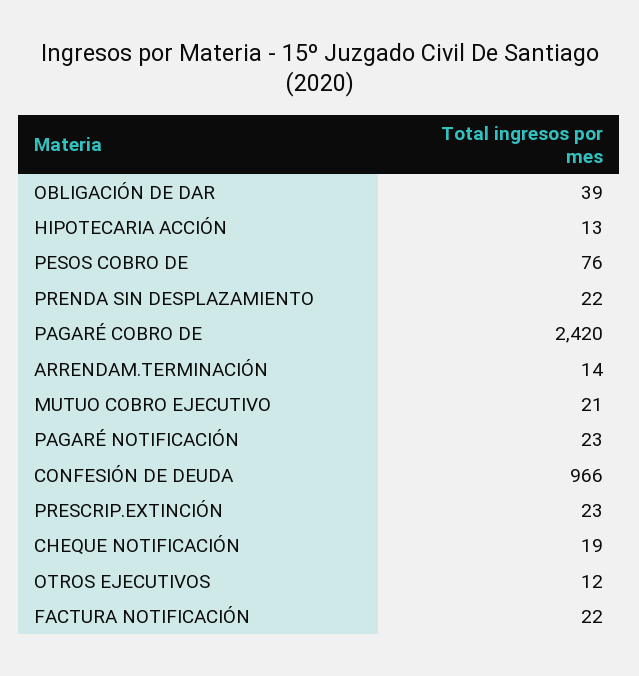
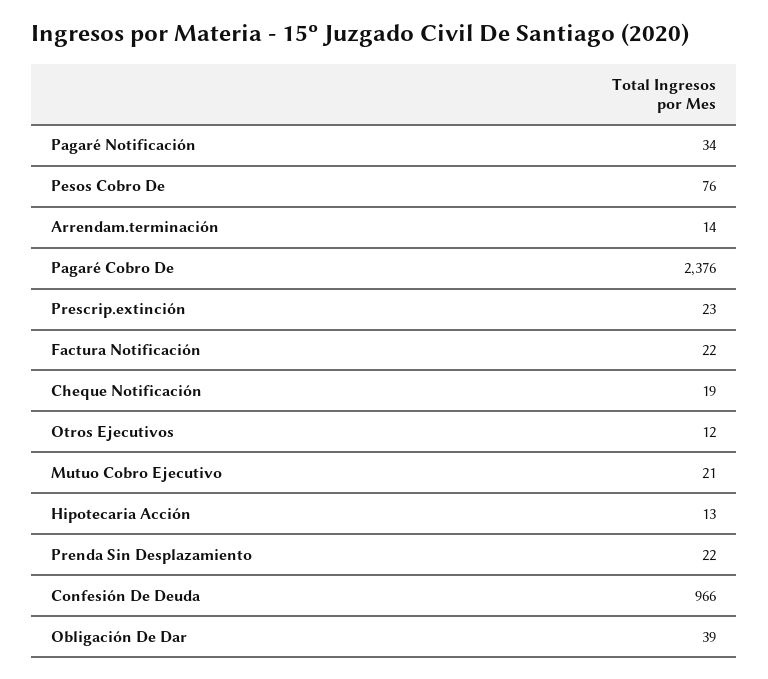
PAGARÉ COBRO DE: 2420 -> 2376
PAGARÉ NOTIFICACIÓN: 23 -> 34

